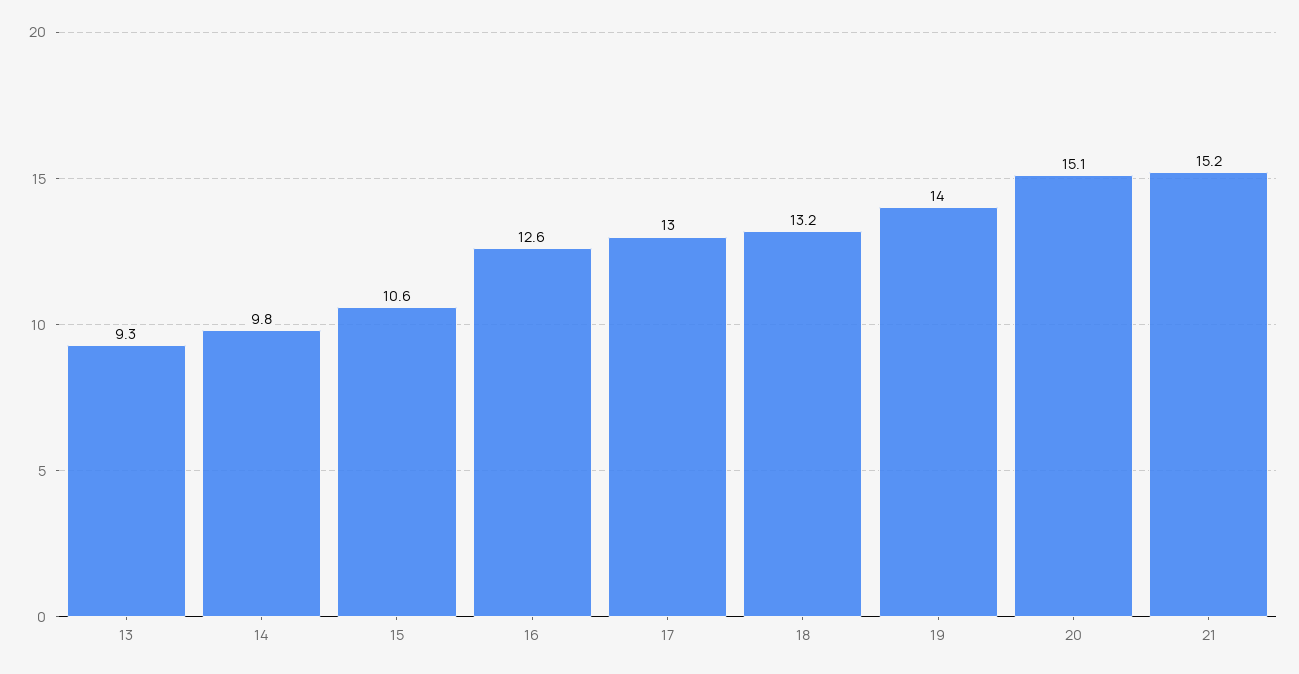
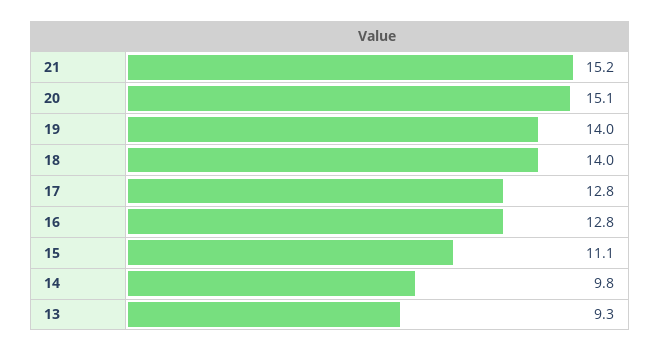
15: 10.6 -> 11.1
16: 12.6 -> 12.8
17: 13 -> 12.8
18: 13.2 -> 14

